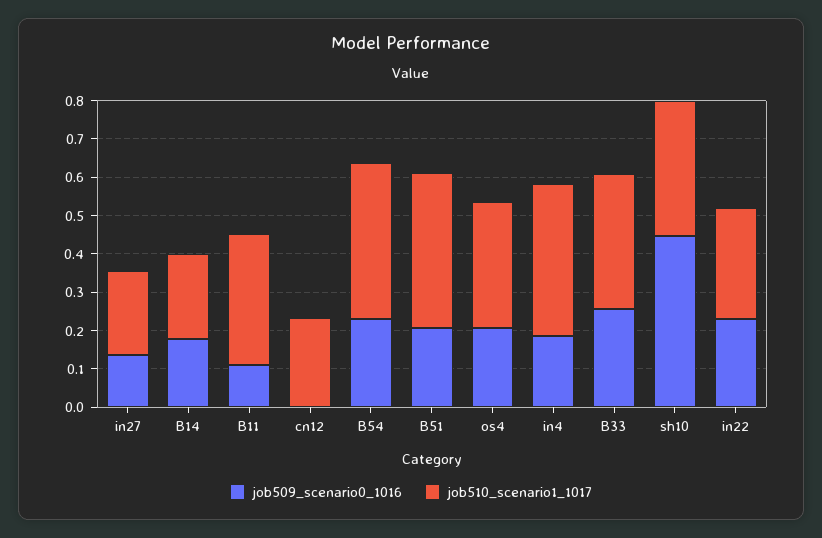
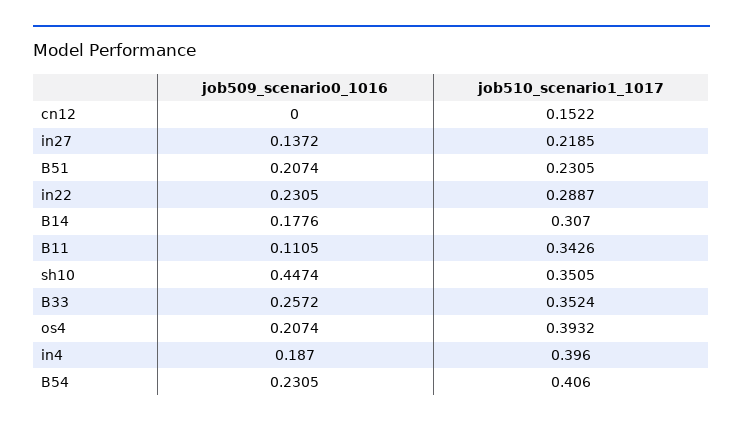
job510_scenario1_1017, B14: 0.225 -> 0.307
job510_scenario1_1017, cn12: 0.225 -> 0.1522
job510_scenario1_1017, B51: 0.4 -> 0.2305
job510_scenario1_1017, os4: 0.325 -> 0.3932

